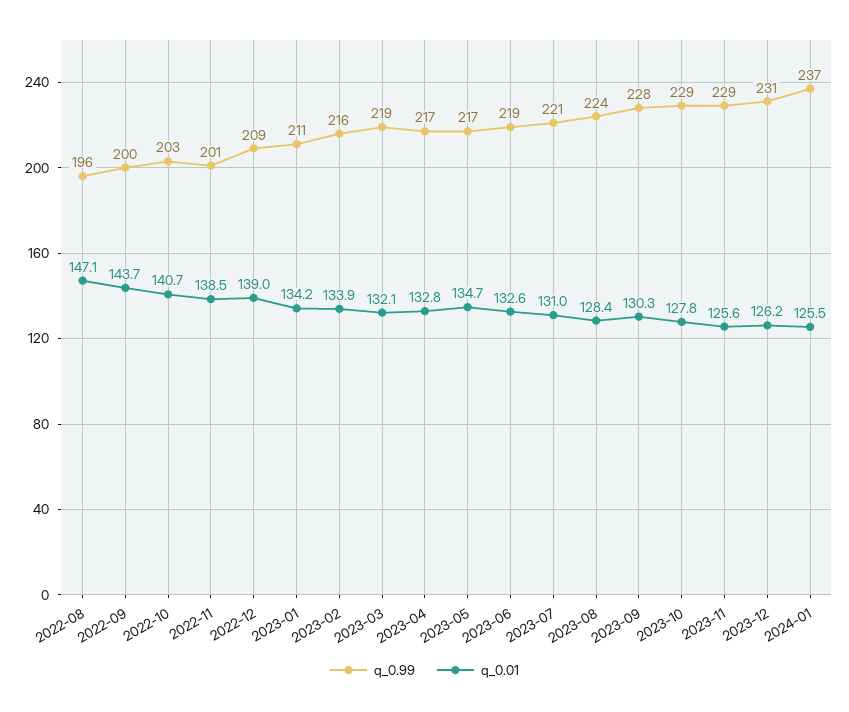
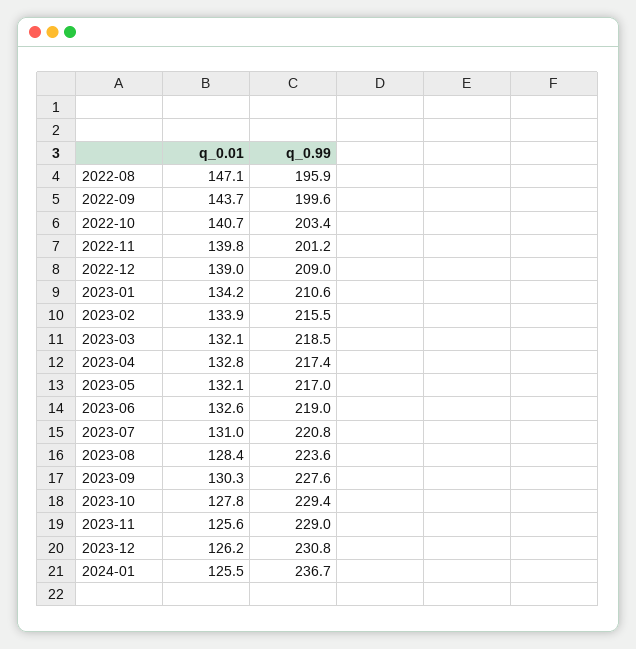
q_0.01, 2022-11: 138.5 -> 139.8
q_0.01, 2023-05: 134.7 -> 132.1

